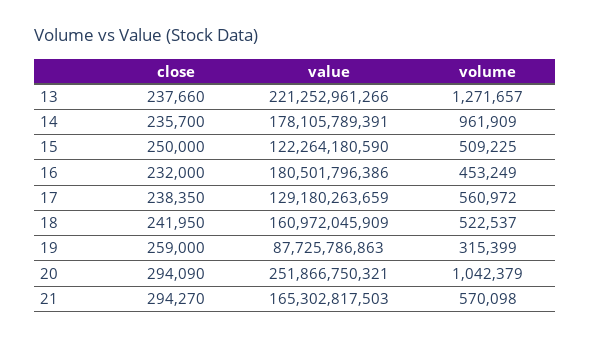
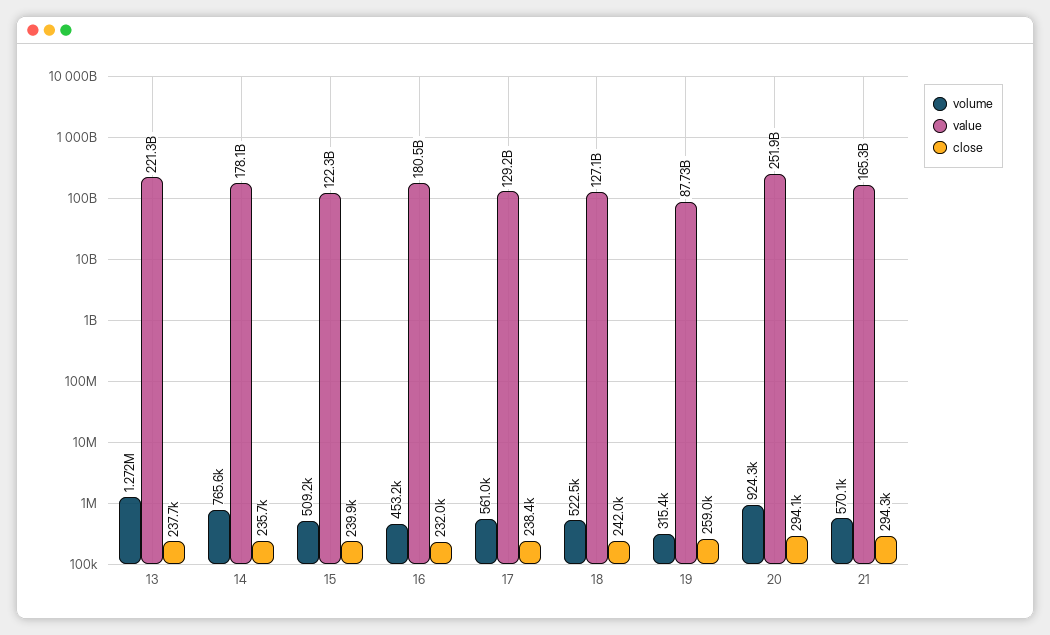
volume, 14: 961909 -> 765600
close, 15: 250000 -> 239900
value, 18: 160972045909 -> 127100000000
volume, 20: 1042379 -> 924300

